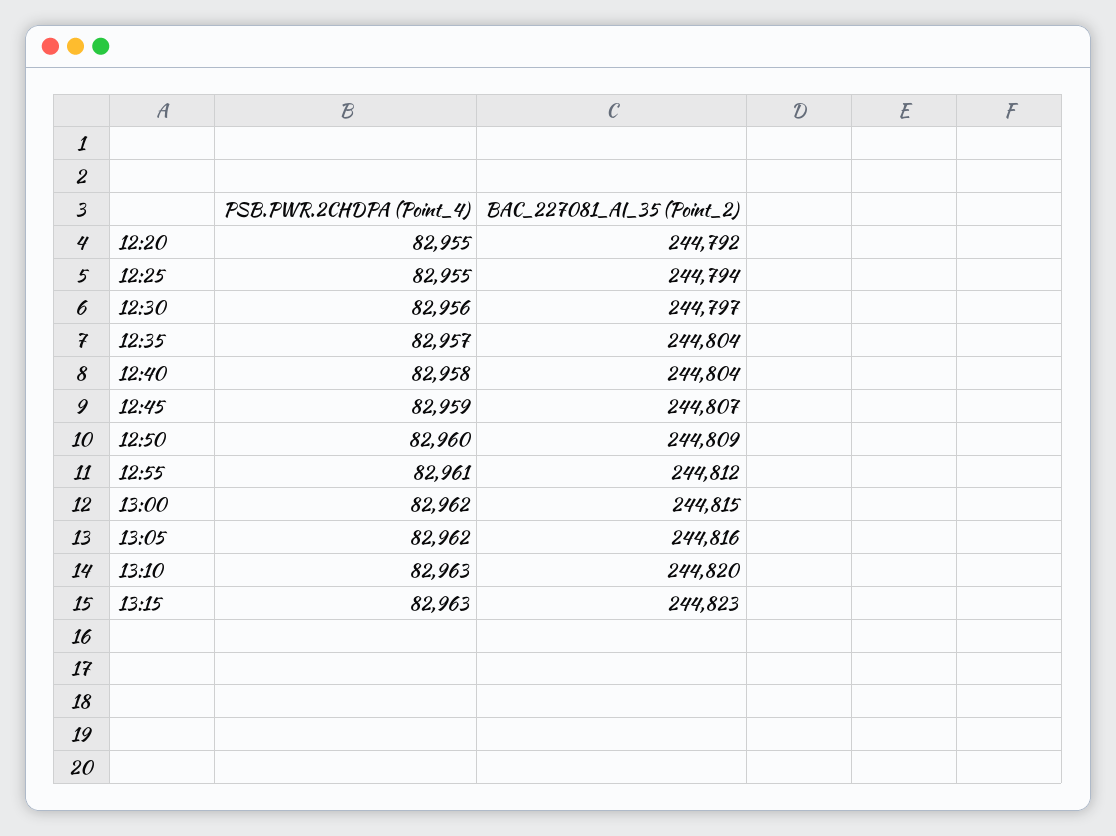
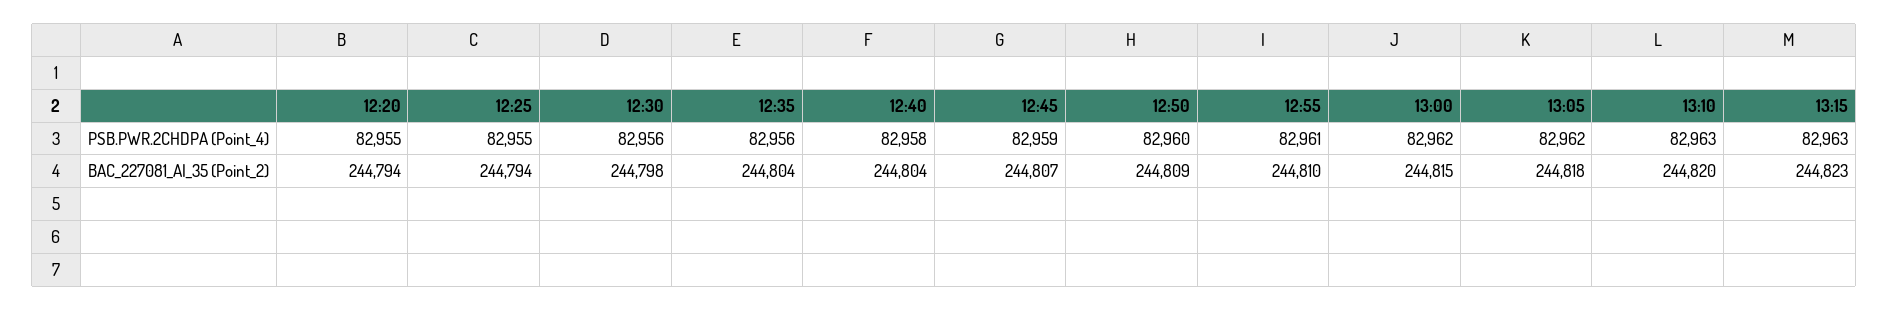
BAC_227081_AI_35 (Point_2), 12:20: 244792 -> 244794
BAC_227081_AI_35 (Point_2), 12:30: 244797 -> 244798
PSB.PWR.2CHDPA (Point_4), 12:35: 82957 -> 82956
BAC_227081_AI_35 (Point_2), 12:55: 244812 -> 244810
BAC_227081_AI_35 (Point_2), 13:05: 244816 -> 244818

